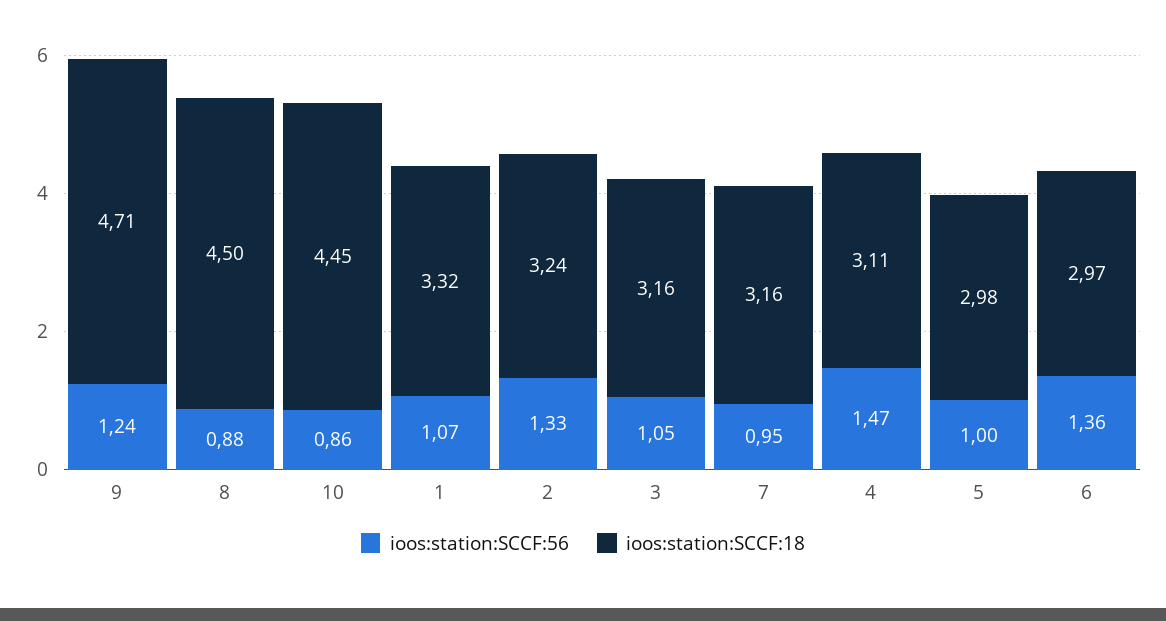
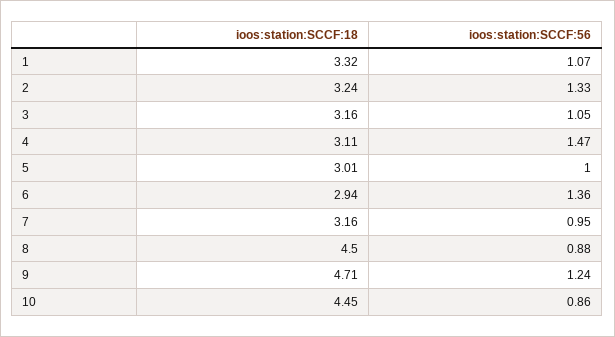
ioos:station:SCCF:18, 5: 2.98 -> 3.01
ioos:station:SCCF:18, 6: 2.97 -> 2.94

